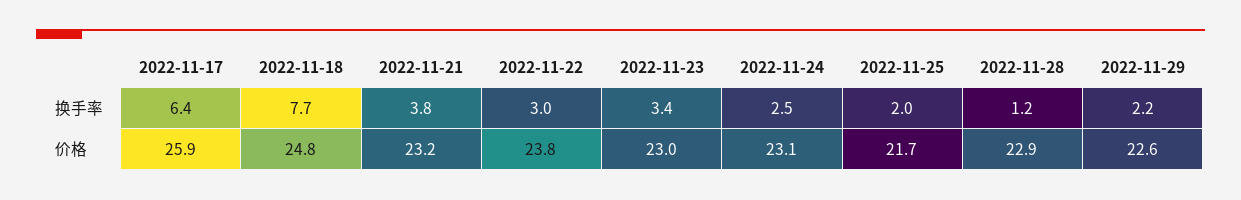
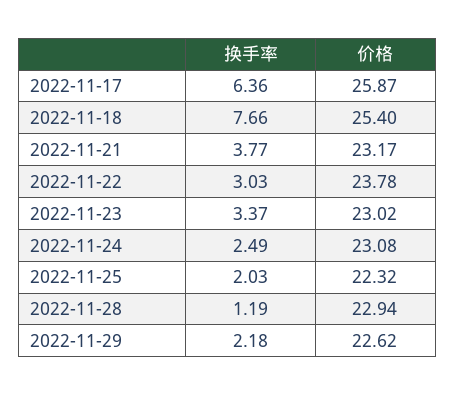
2022-11-18, 价格: 24.8 -> 25.4
2022-11-25, 价格: 21.7 -> 22.32

